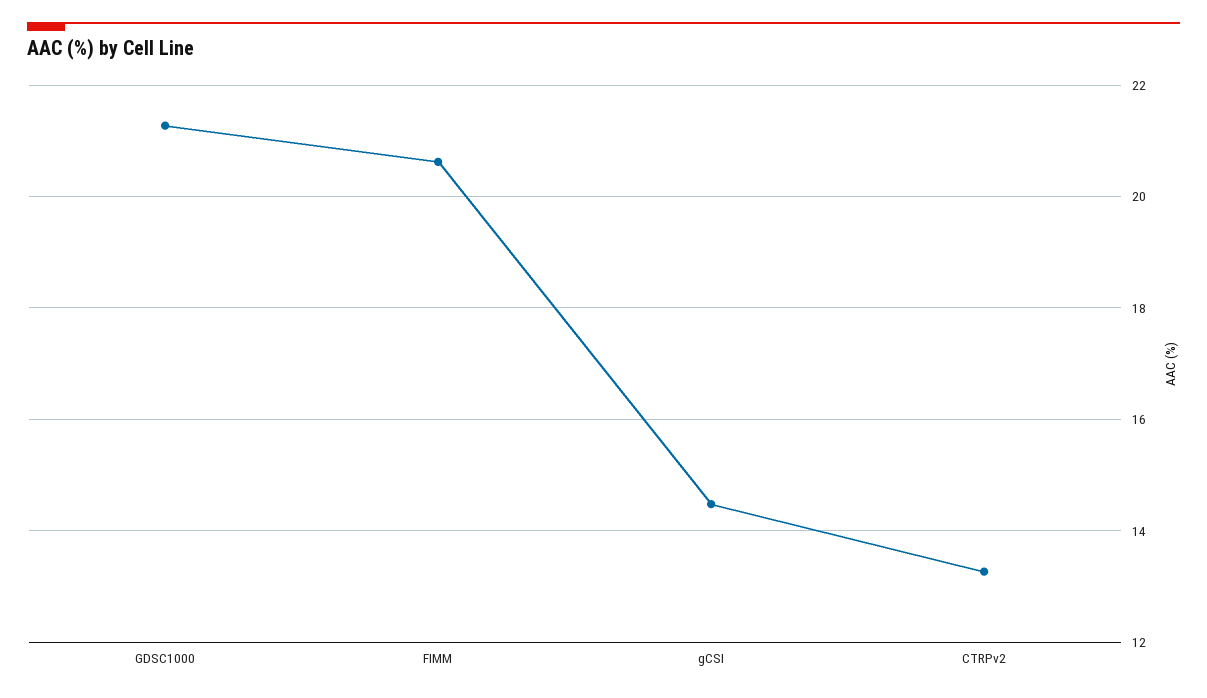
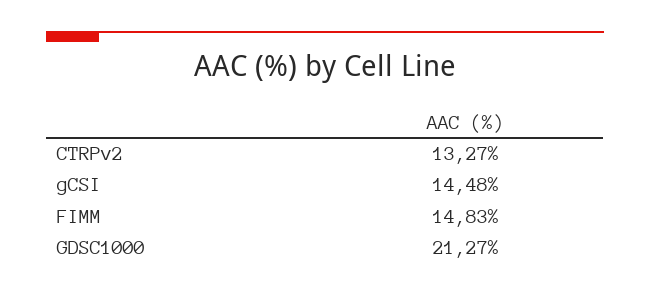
FIMM: 20.6 -> 14.83

